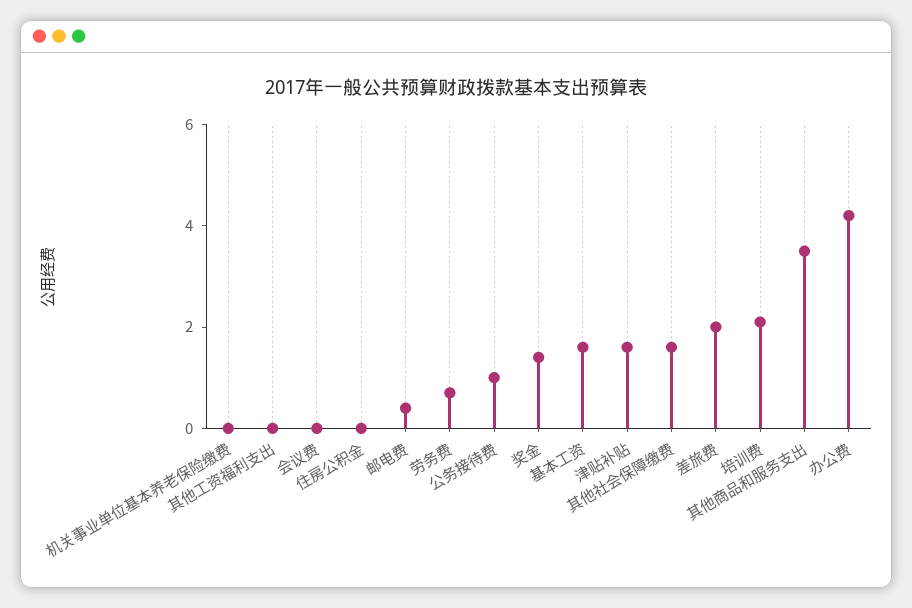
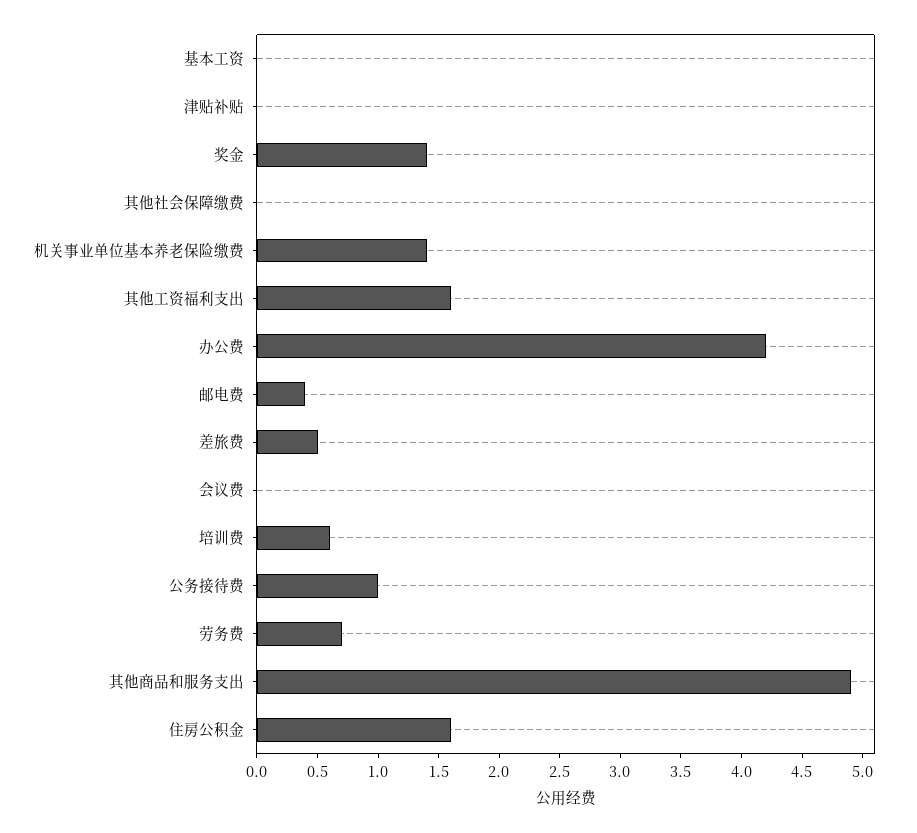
机关事业单位基本养老保险缴费: 0 -> 1.4
其他工资福利支出: 0 -> 1.6
住房公积金: 0 -> 1.6
基本工资: 1.5 -> 0
津贴补贴: 1.5 -> 0
其他社会保障缴费: 1.5 -> 0
差旅费: 2 -> 0.5
培训费: 2 -> 0.6
其他商品和服务支出: 3.5 -> 4.9

